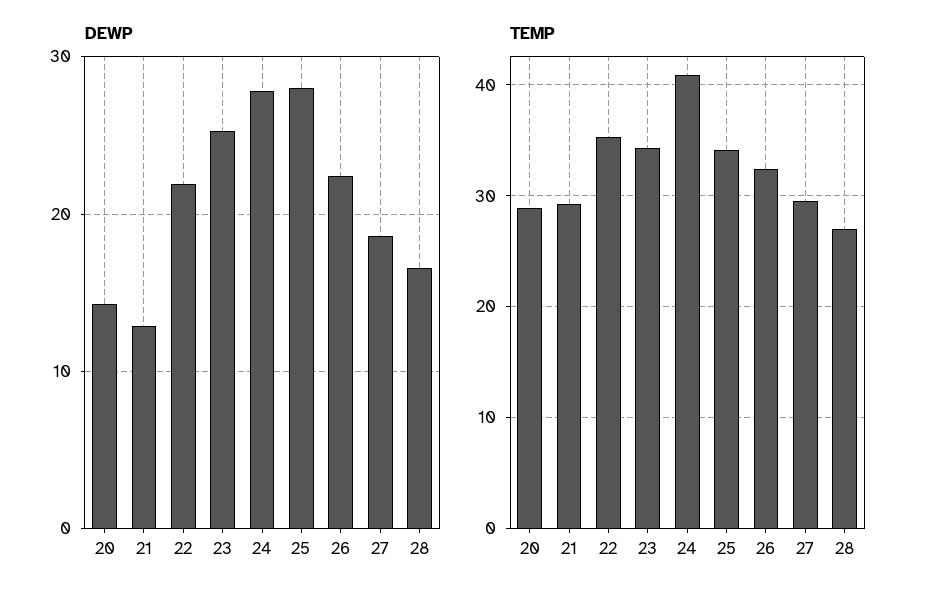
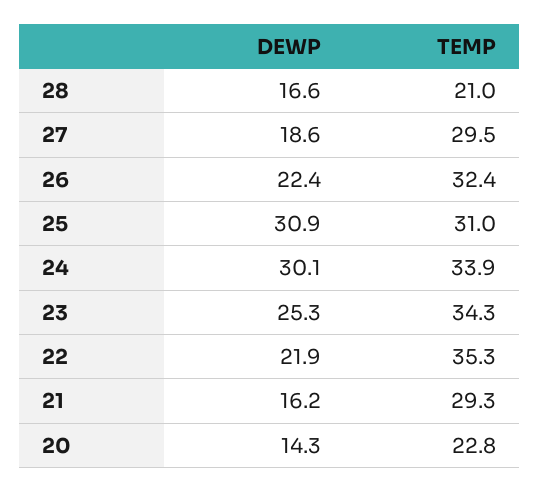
DEWP, 21: 13 -> 16.2
DEWP, 24: 28 -> 30.1
DEWP, 25: 28 -> 30.9
TEMP, 20: 29 -> 22.8
TEMP, 24: 41 -> 33.9
TEMP, 25: 34 -> 31
TEMP, 28: 27 -> 21

